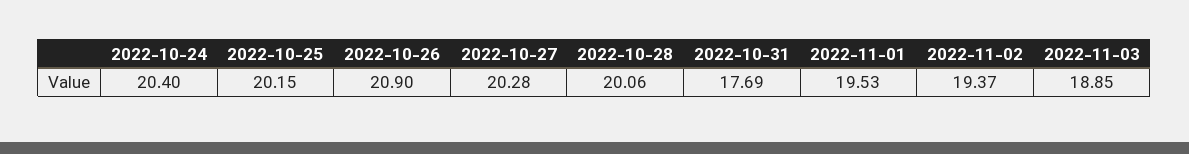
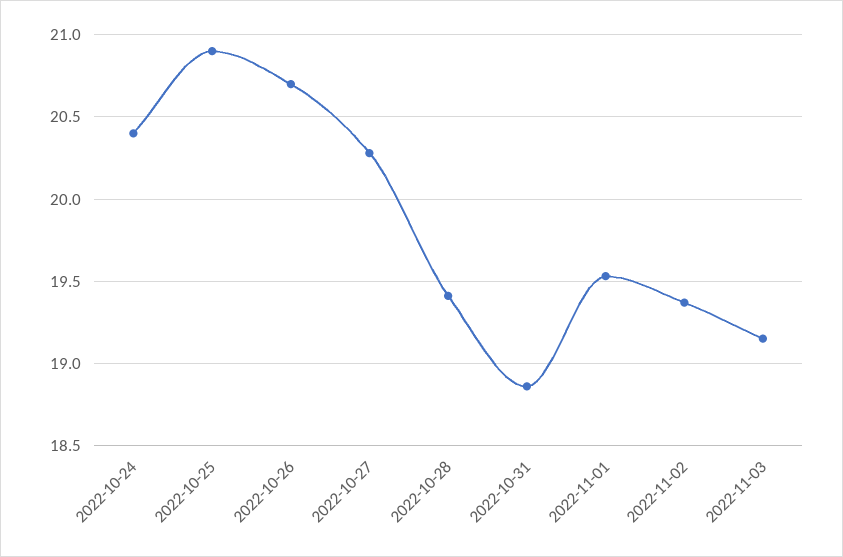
2022-10-25: 20.15 -> 20.9
2022-10-26: 20.9 -> 20.7
2022-10-28: 20.06 -> 19.4
2022-10-31: 17.69 -> 18.85
2022-11-03: 18.85 -> 19.15

